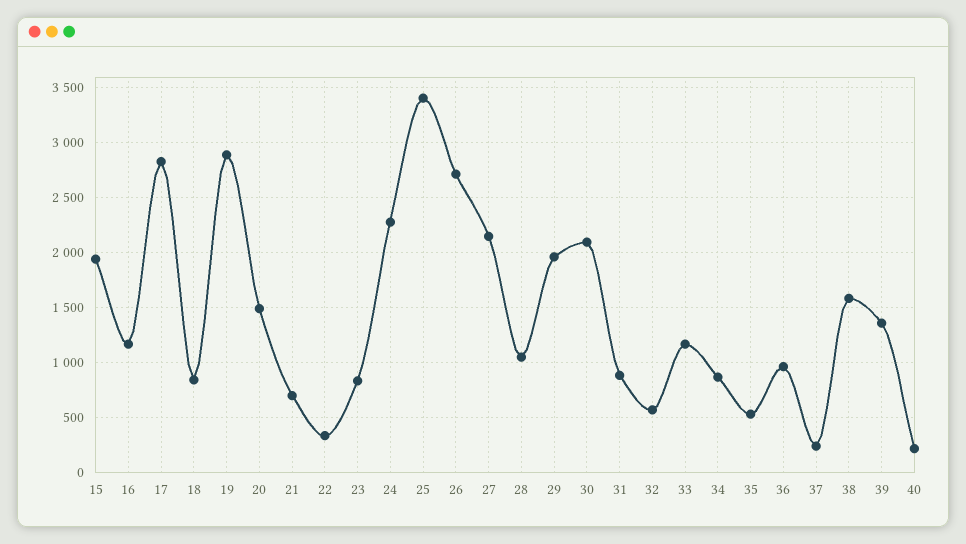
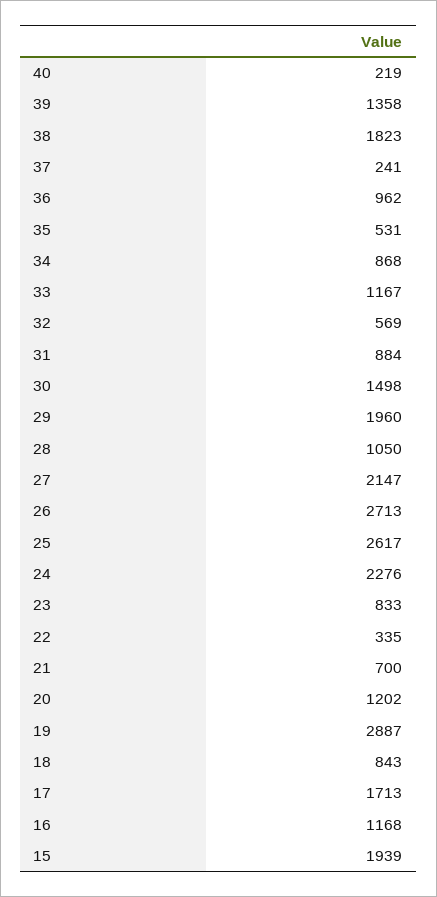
17: 2800 -> 1713
20: 1500 -> 1202
25: 3400 -> 2617
30: 2100 -> 1498
38: 1600 -> 1823

